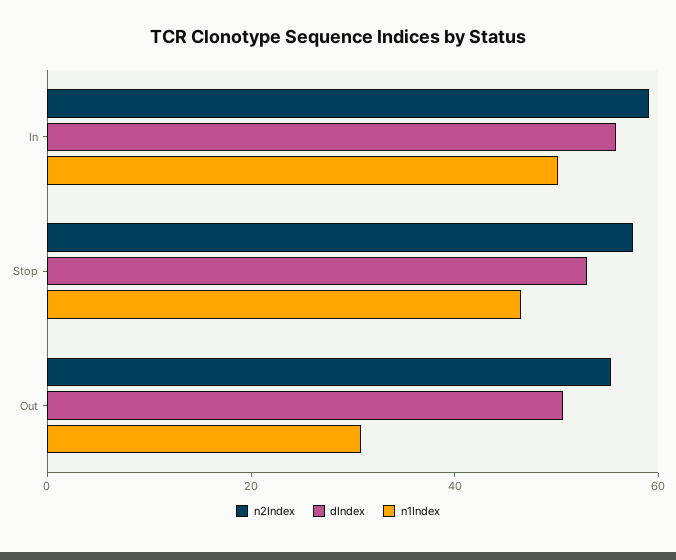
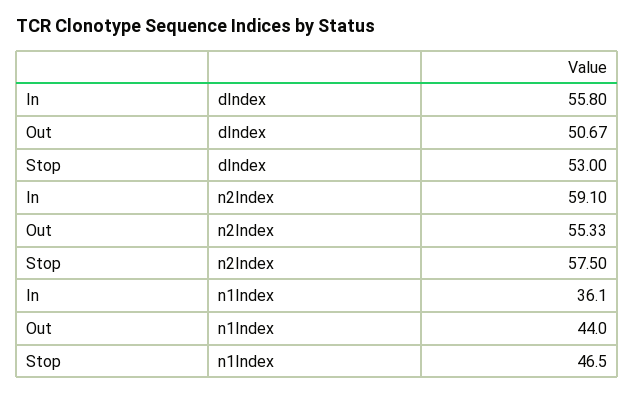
n1Index, In: 50 -> 36.1
n1Index, Out: 30 -> 44

